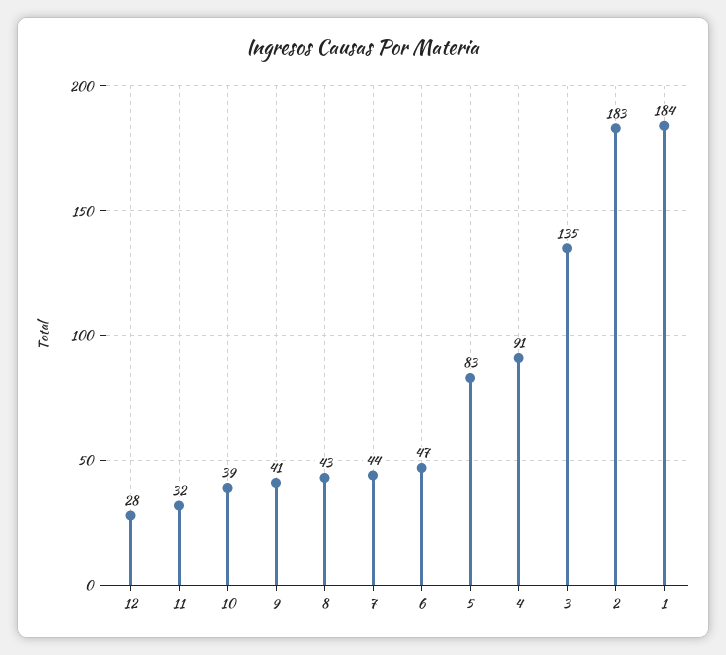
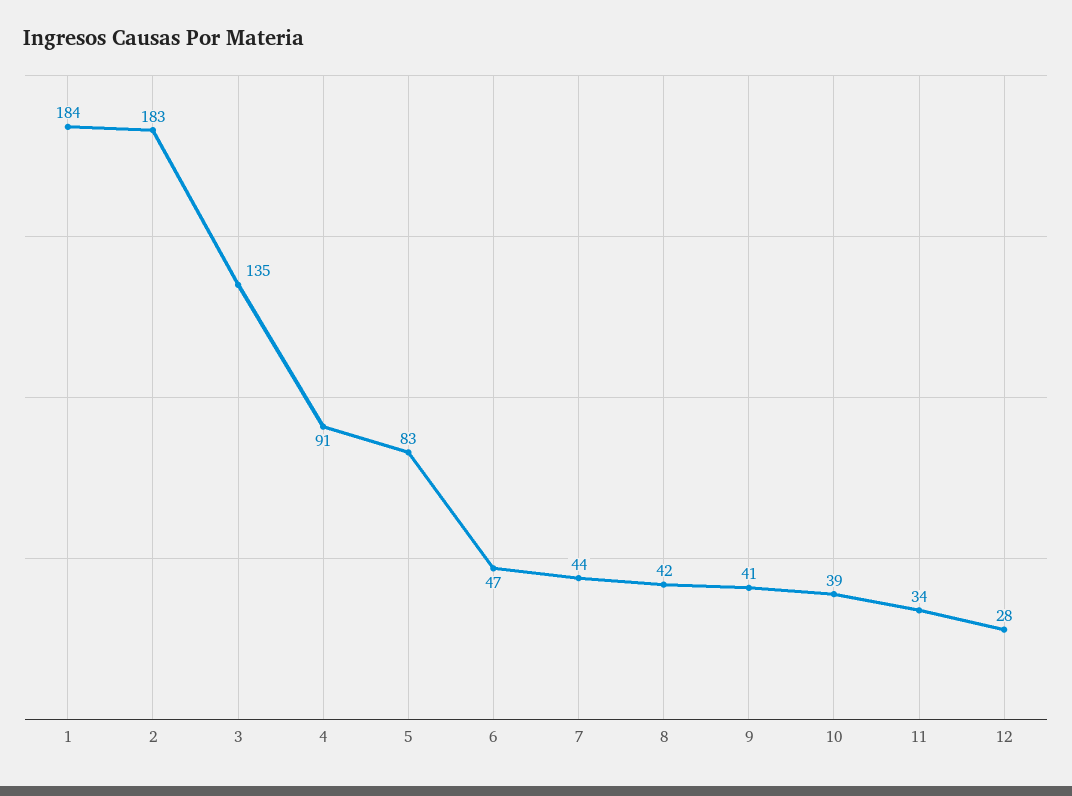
11: 32 -> 34
8: 43 -> 42

